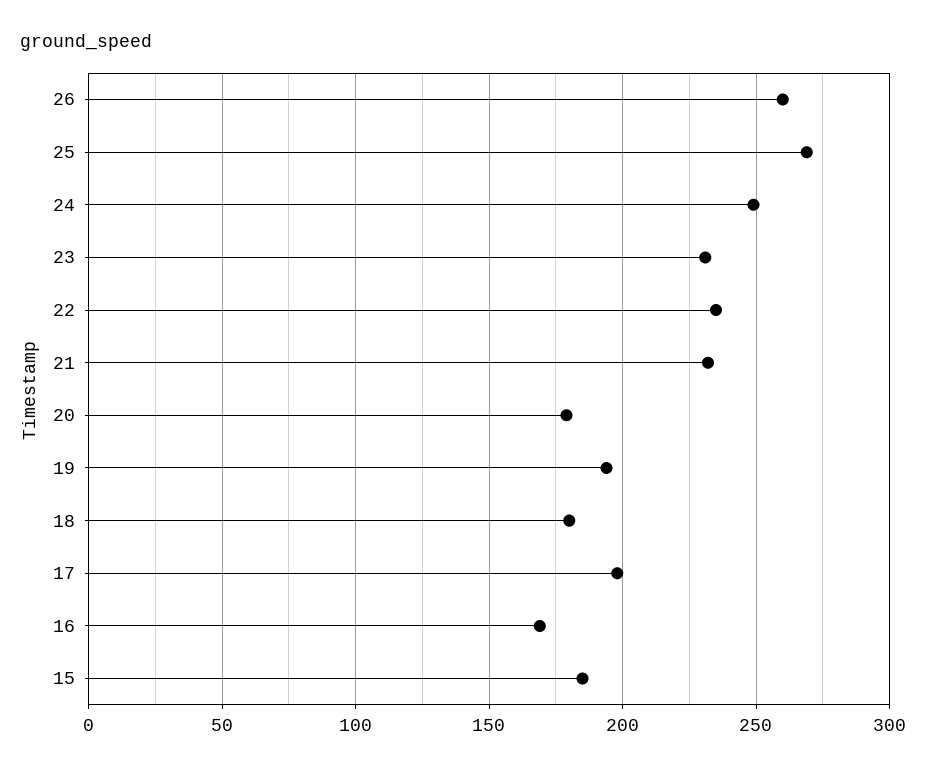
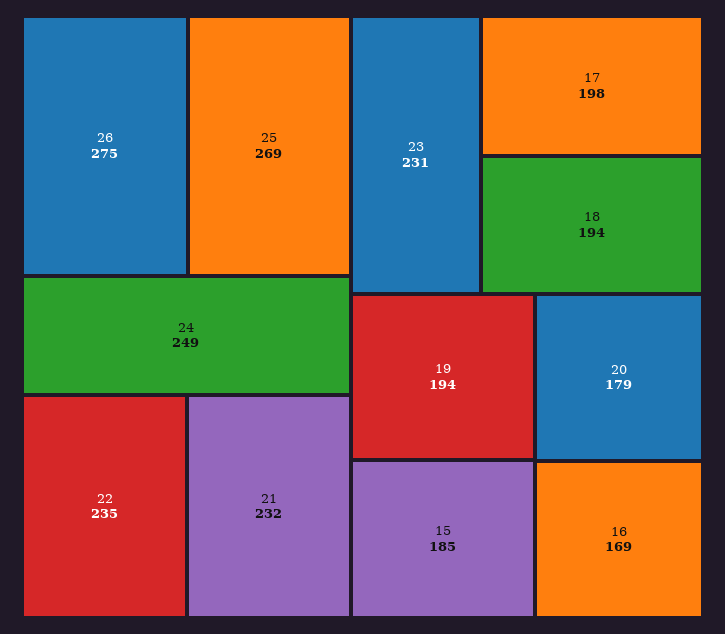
26: 260 -> 275
18: 180 -> 194

